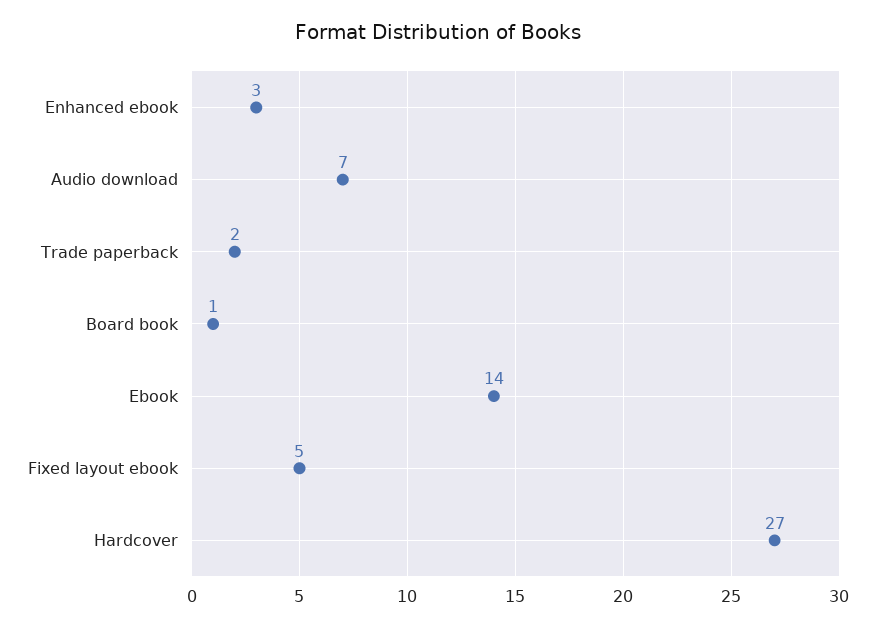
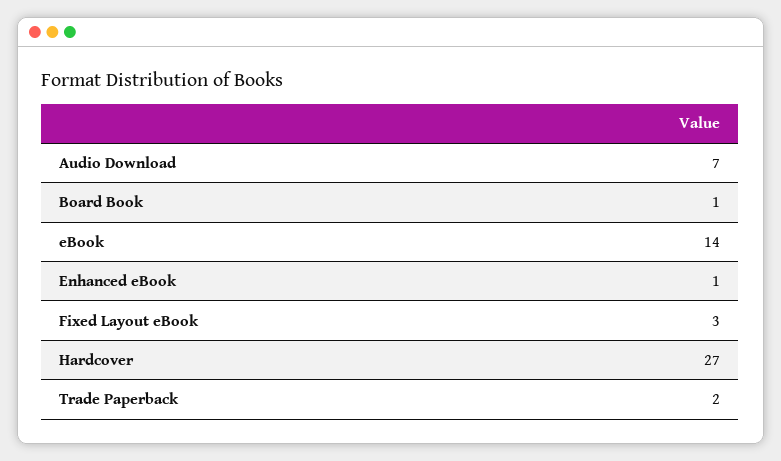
Enhanced ebook: 3 -> 1
Fixed layout ebook: 5 -> 3

